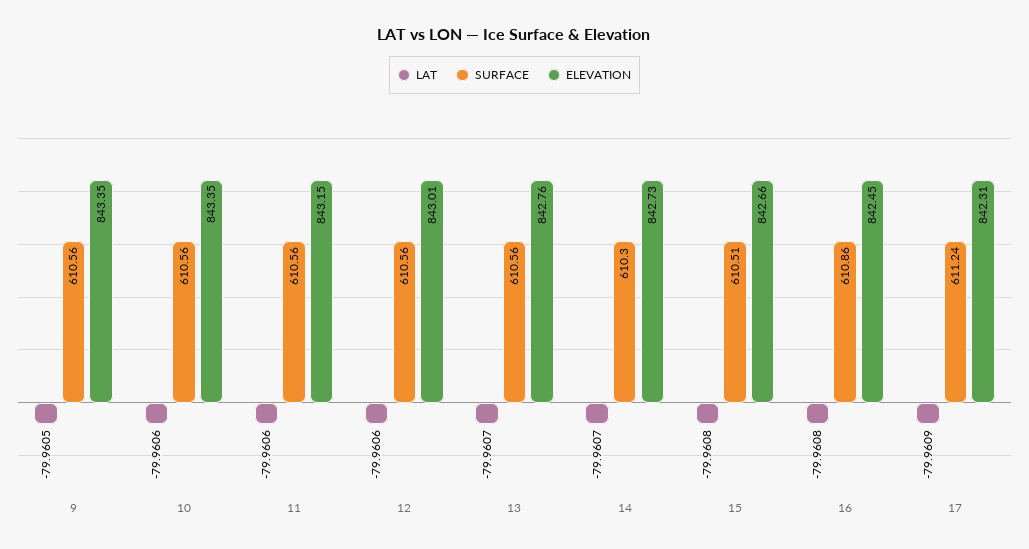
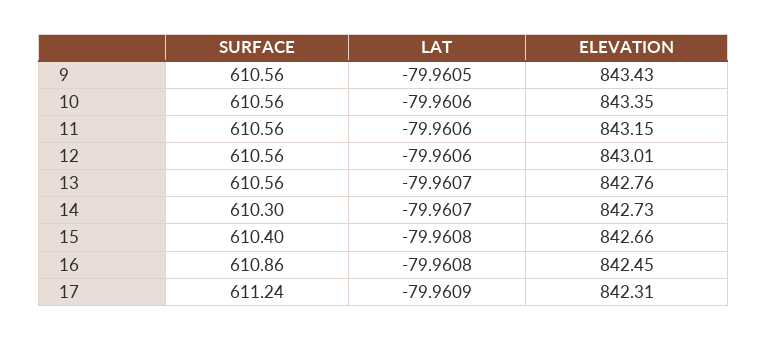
ELEVATION, 9: 843.35 -> 843.43
SURFACE, 15: 610.51 -> 610.4

